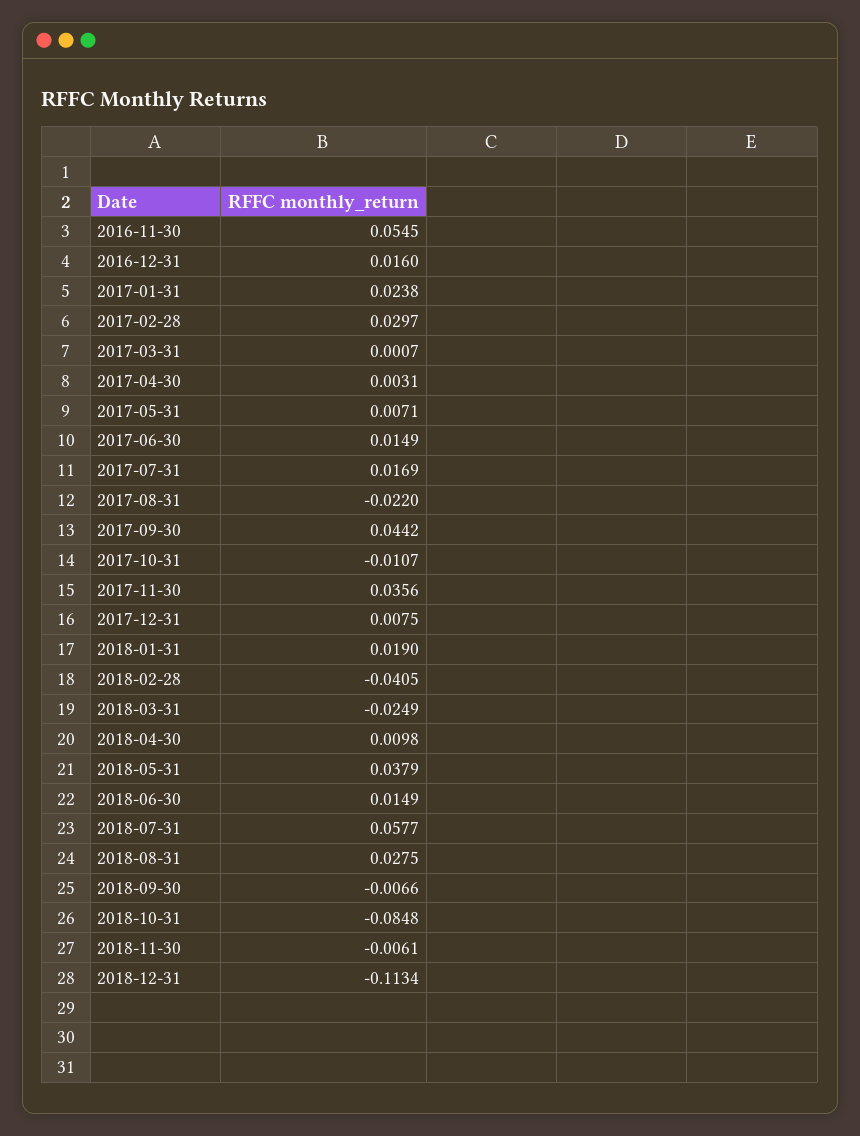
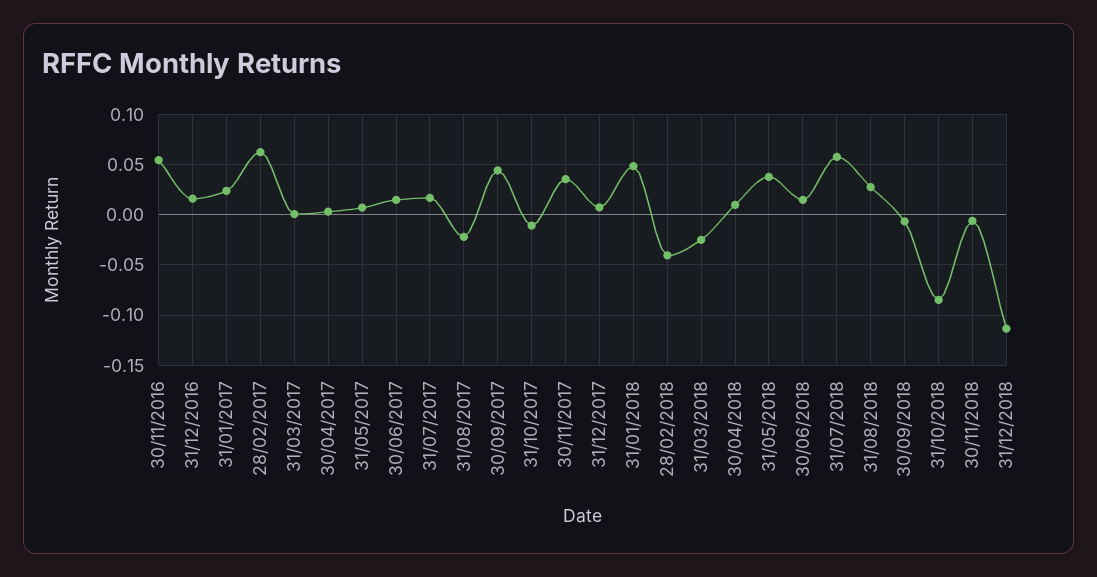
2017-02-28: 0.0297 -> 0.06
2018-01-31: 0.019 -> 0.05

